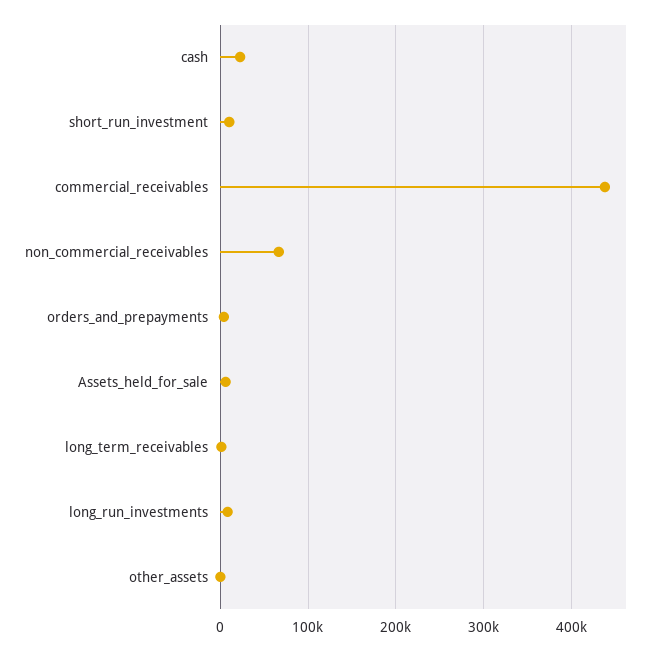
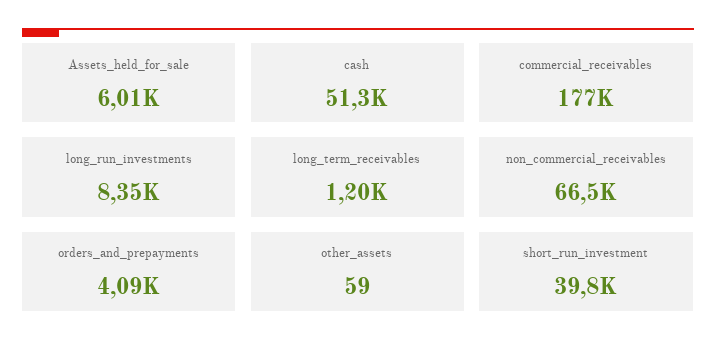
cash: 20000 -> 51300
short_run_investment: 10000 -> 39800
commercial_receivables: 440000 -> 177000

